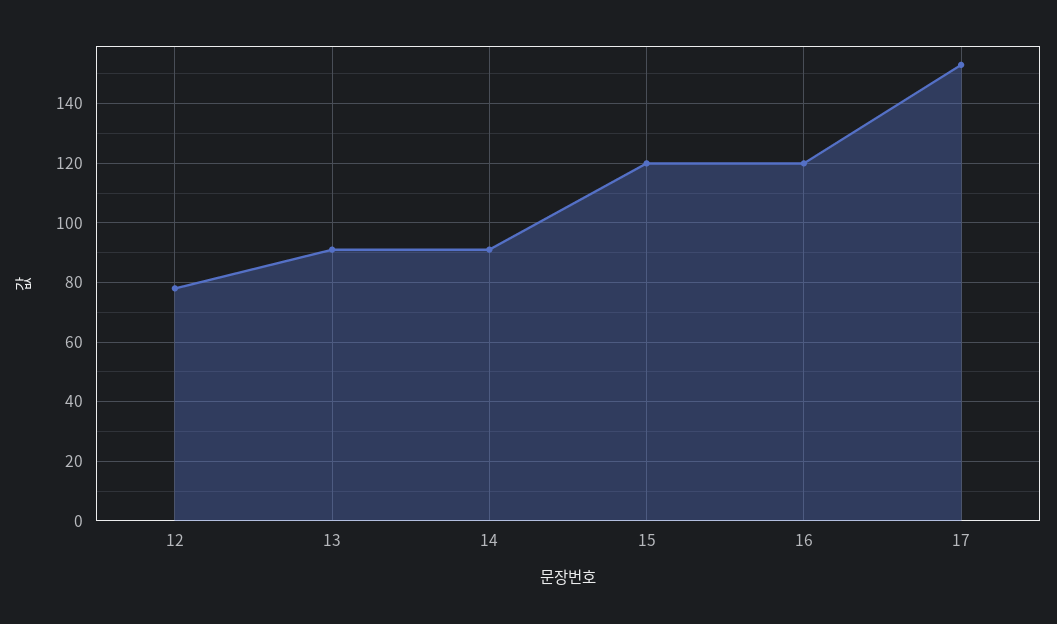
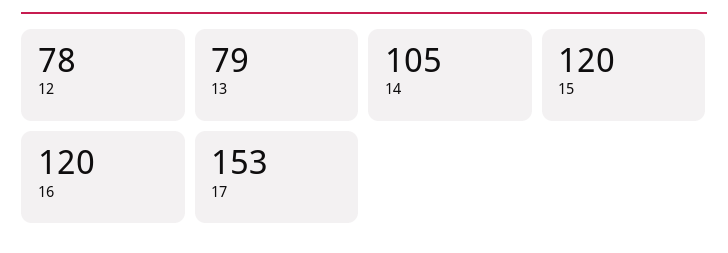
13: 90 -> 79
14: 90 -> 105

